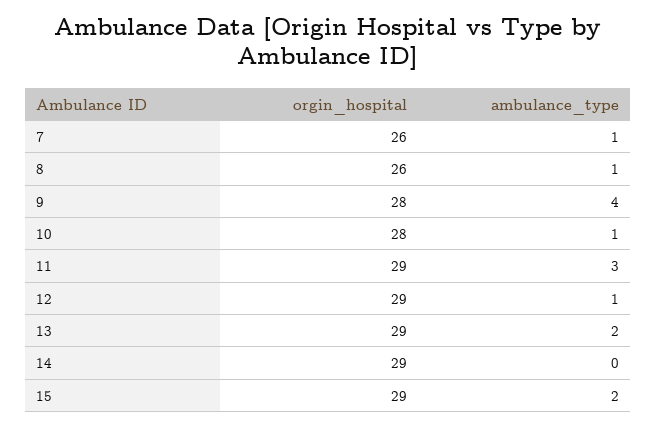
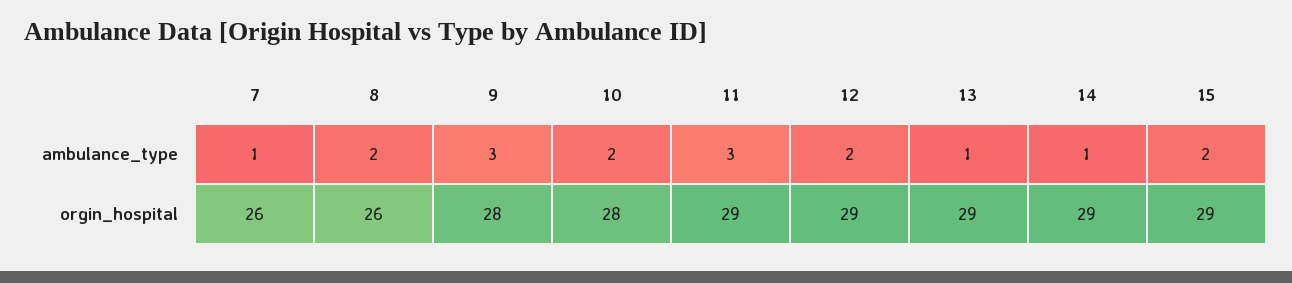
ambulance_type, 8: 1 -> 2
ambulance_type, 9: 4 -> 3
ambulance_type, 10: 1 -> 2
ambulance_type, 12: 1 -> 2
ambulance_type, 13: 2 -> 1
ambulance_type, 14: 0 -> 1

